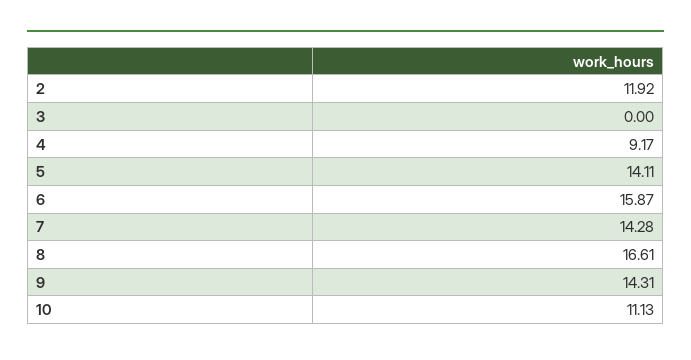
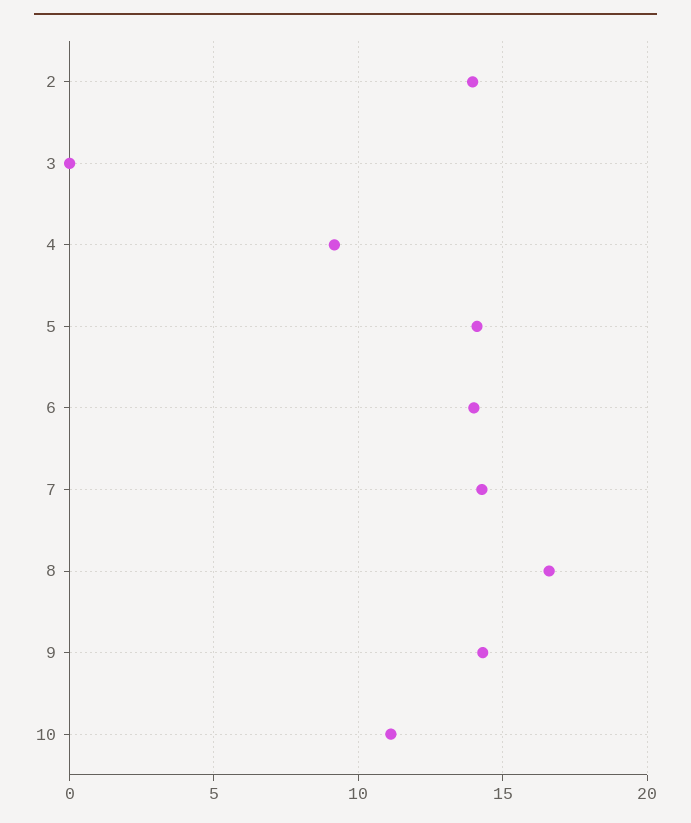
2: 11.92 -> 14
6: 15.87 -> 14

